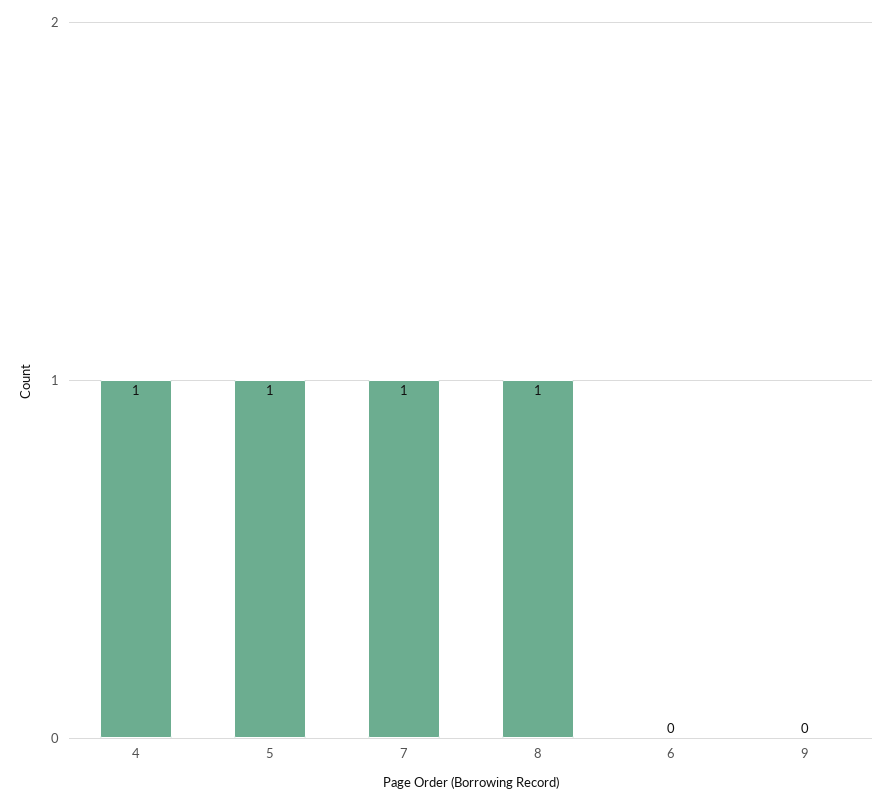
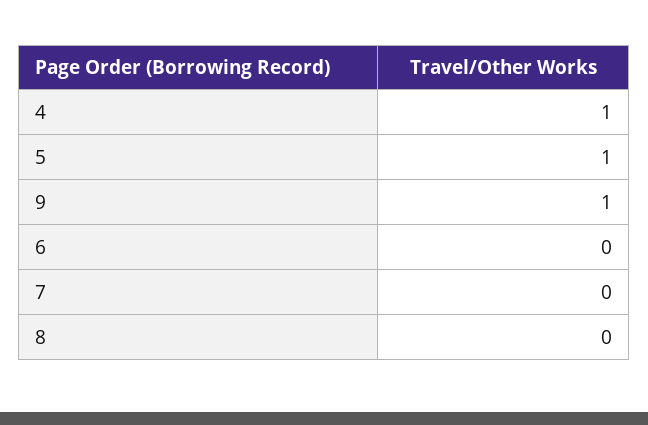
7: 1 -> 0
8: 1 -> 0
9: 0 -> 1

